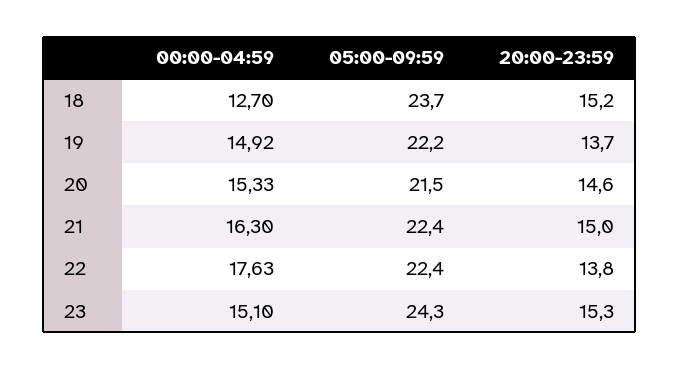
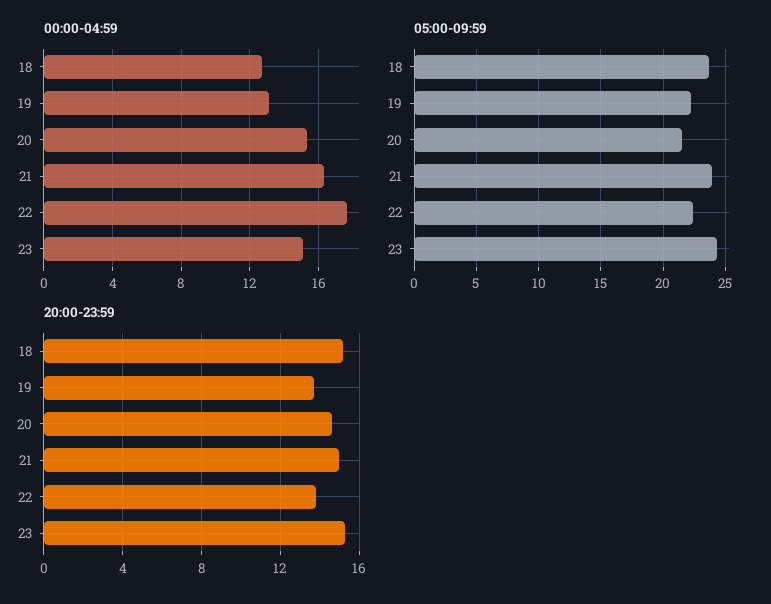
00:00-04:59, 19: 14.92 -> 13
05:00-09:59, 21: 22.4 -> 24

